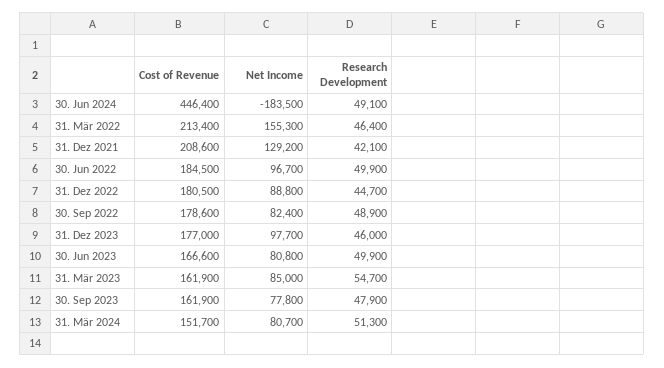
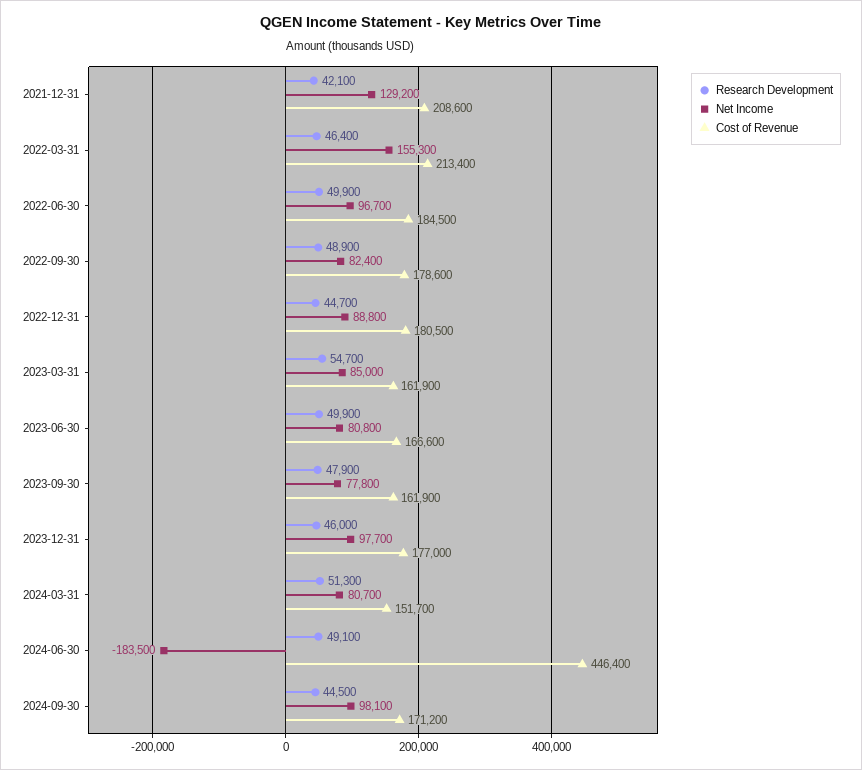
Research Development, 2024-09-30: none -> 44500
Net Income, 2024-09-30: none -> 98100
Cost of Revenue, 2024-09-30: none -> 171200

